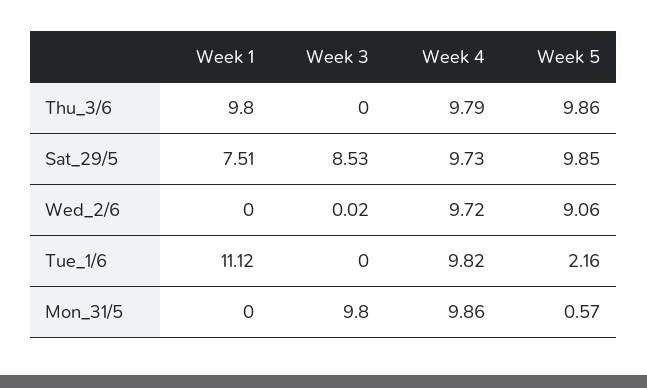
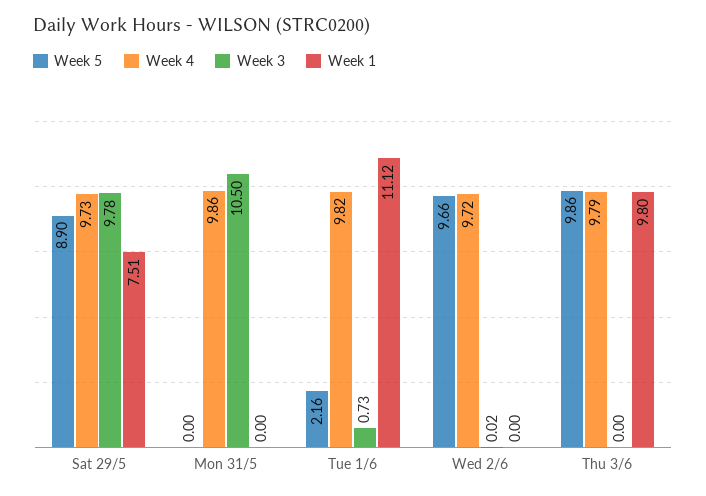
Week 3, Sat_29/5: 8.53 -> 9.78
Week 5, Sat_29/5: 9.85 -> 8.9
Week 5, Wed_2/6: 9.06 -> 9.66
Week 3, Tue_1/6: 0 -> 0.73
Week 3, Mon_31/5: 9.8 -> 10.5
Week 5, Mon_31/5: 0.57 -> 0

